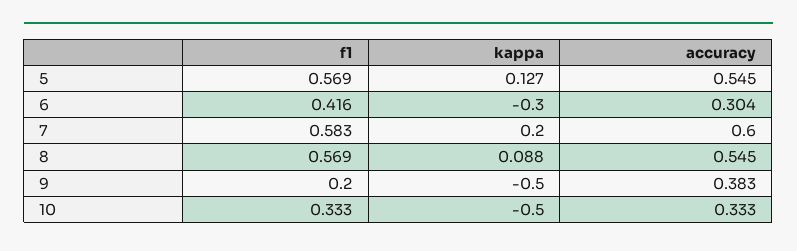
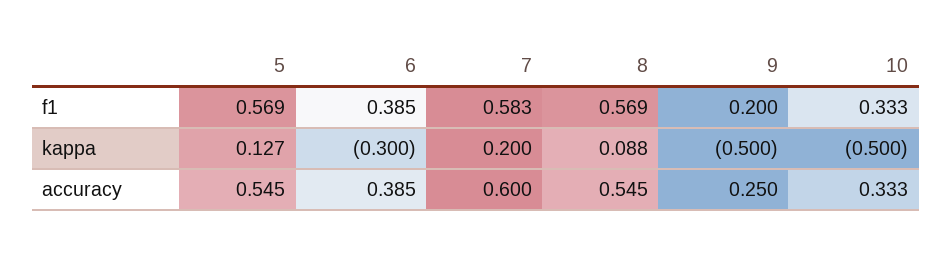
f1, 6: 0.416 -> 0.385
accuracy, 6: 0.304 -> 0.385
accuracy, 9: 0.383 -> 0.25

